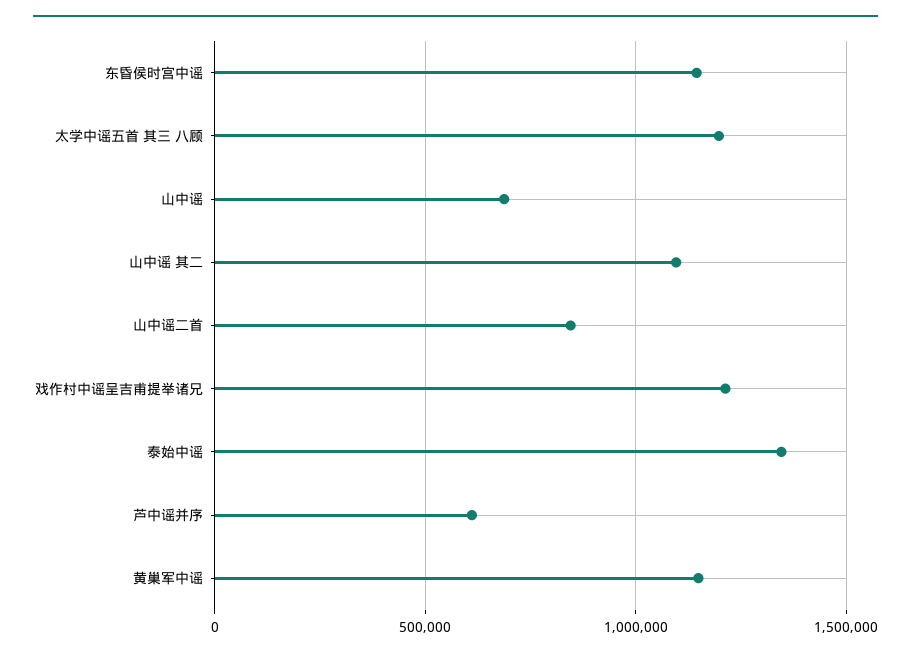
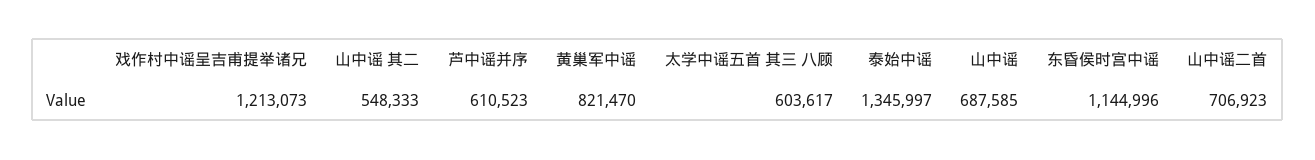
太学中谣五首 其三 八顾: 1200000 -> 603617
山中谣 其二: 1100000 -> 548333
山中谣二首: 850000 -> 706923
黄巢军中谣: 1150000 -> 821470

